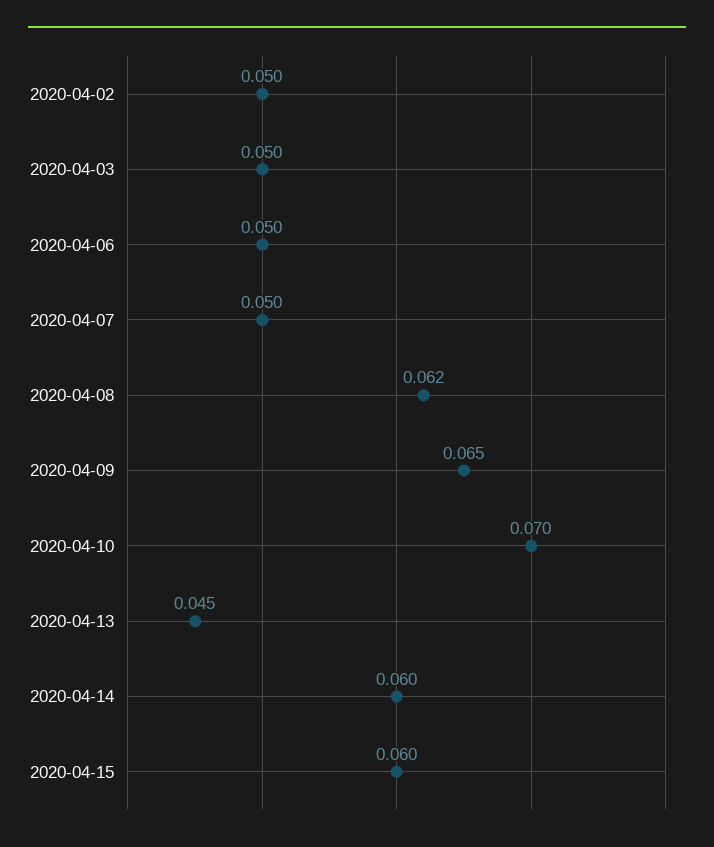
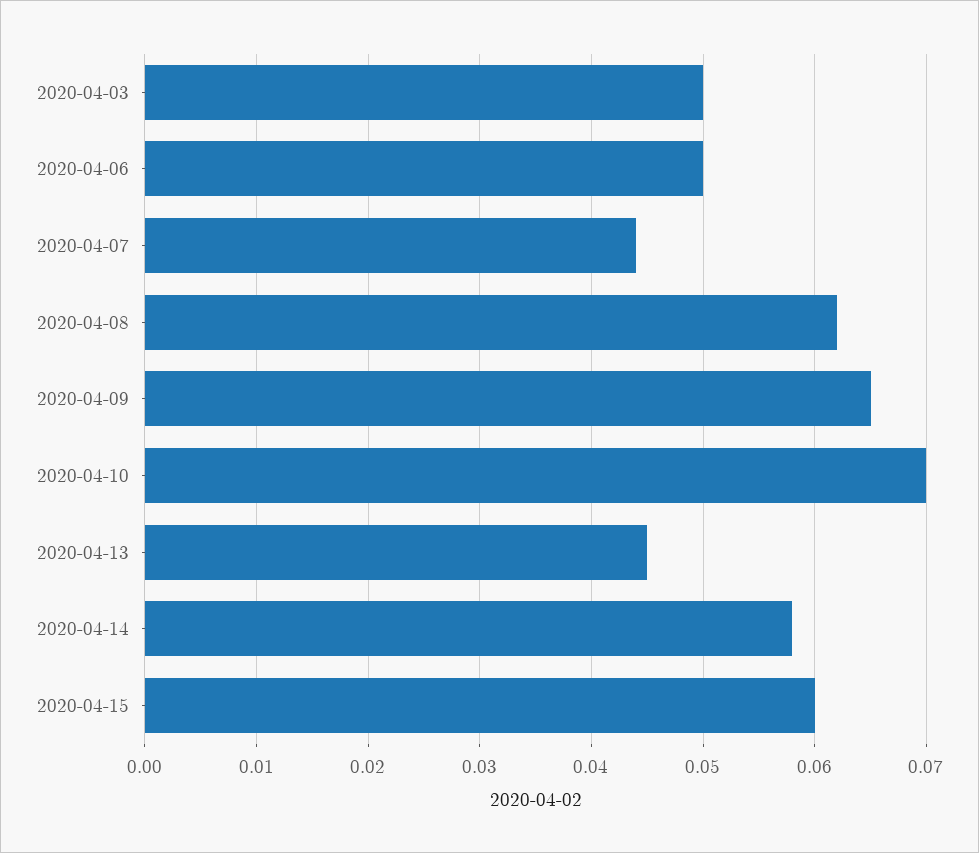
2020-04-02: 0.05 -> none
2020-04-07: 0.05 -> 0.044
2020-04-14: 0.06 -> 0.058

